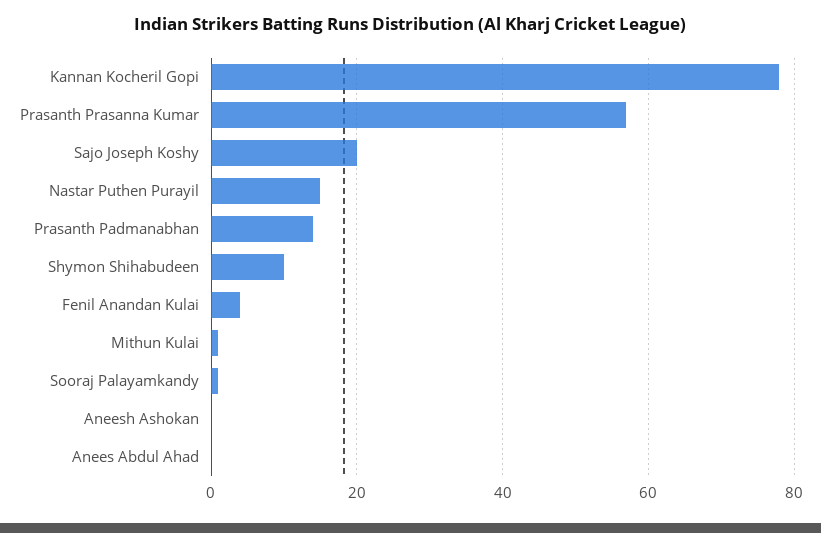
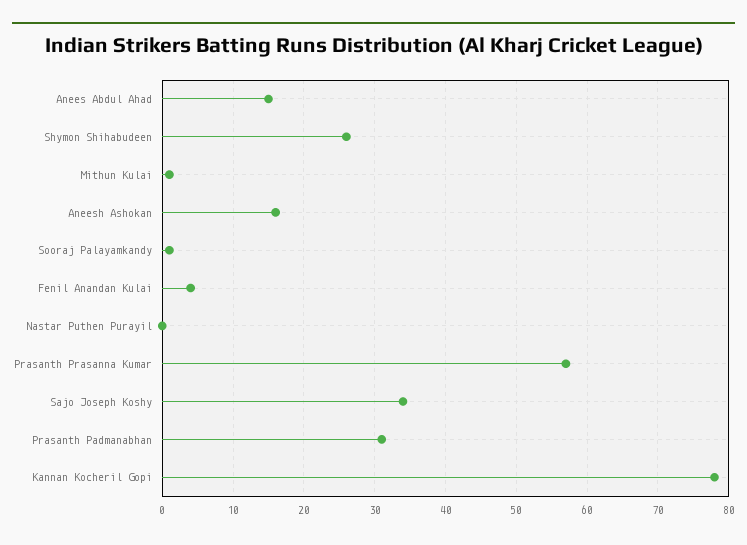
Sajo Joseph Koshy: 20 -> 34
Nastar Puthen Purayil: 15 -> 0
Prasanth Padmanabhan: 15 -> 31
Shymon Shihabudeen: 10 -> 26
Aneesh Ashokan: 0 -> 16
Anees Abdul Ahad: 0 -> 15

